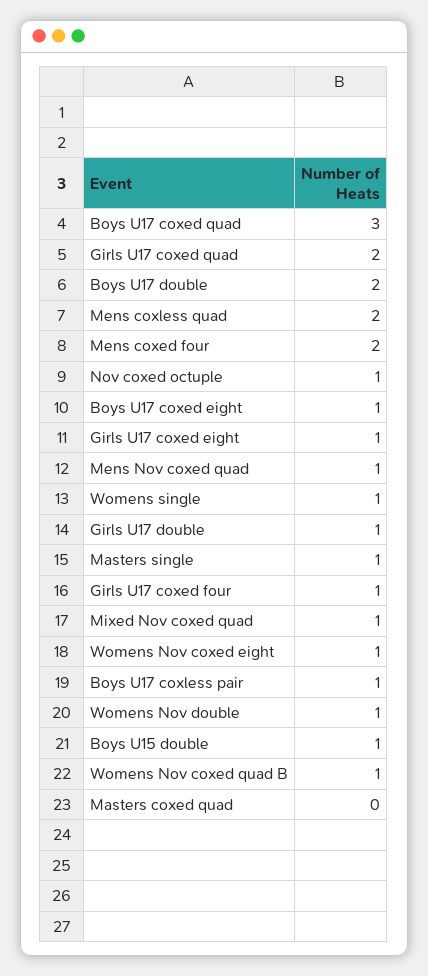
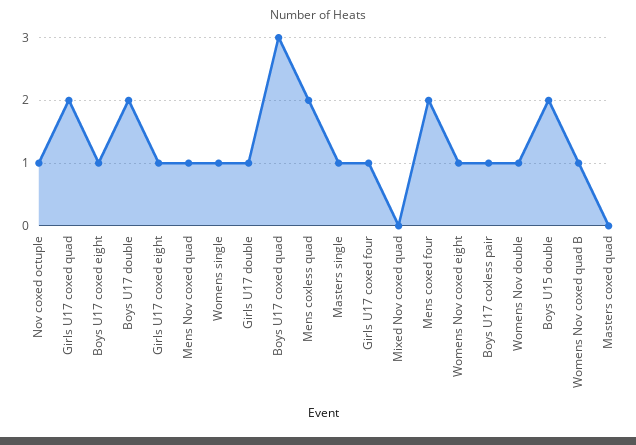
Mixed Nov coxed quad: 1 -> 0
Boys U15 double: 1 -> 2

